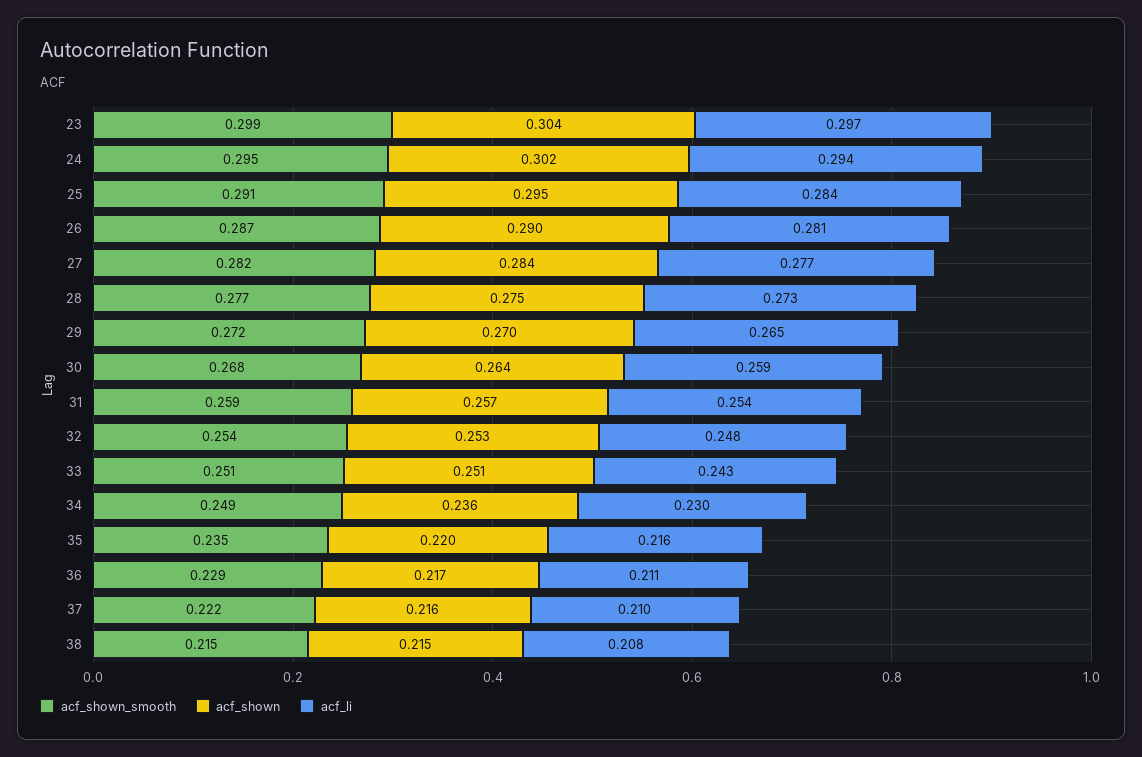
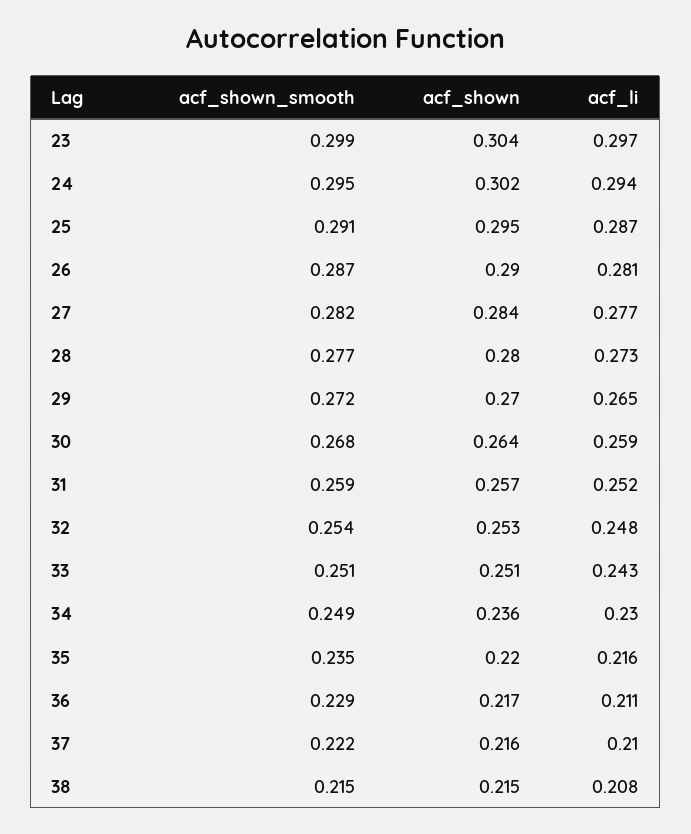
acf_li, 25: 0.284 -> 0.287
acf_shown, 28: 0.275 -> 0.28
acf_li, 31: 0.254 -> 0.252

